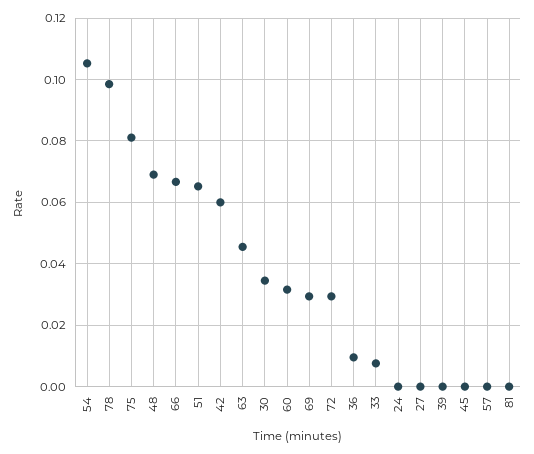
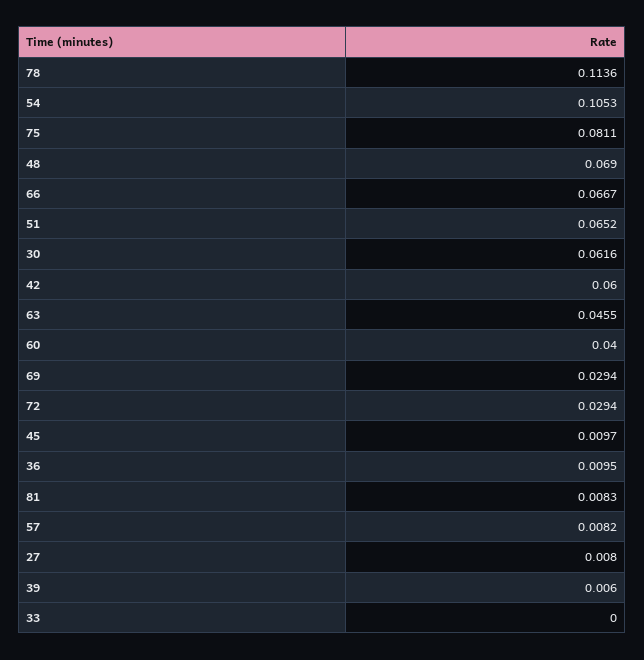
78: 0.098 -> 0.1136
30: 0.034 -> 0.0616
60: 0.032 -> 0.04
33: 0.008 -> 0
24: 0 -> none
27: 0 -> 0.008
39: 0 -> 0.006
45: 0 -> 0.0097
57: 0 -> 0.0082
81: 0 -> 0.0083

